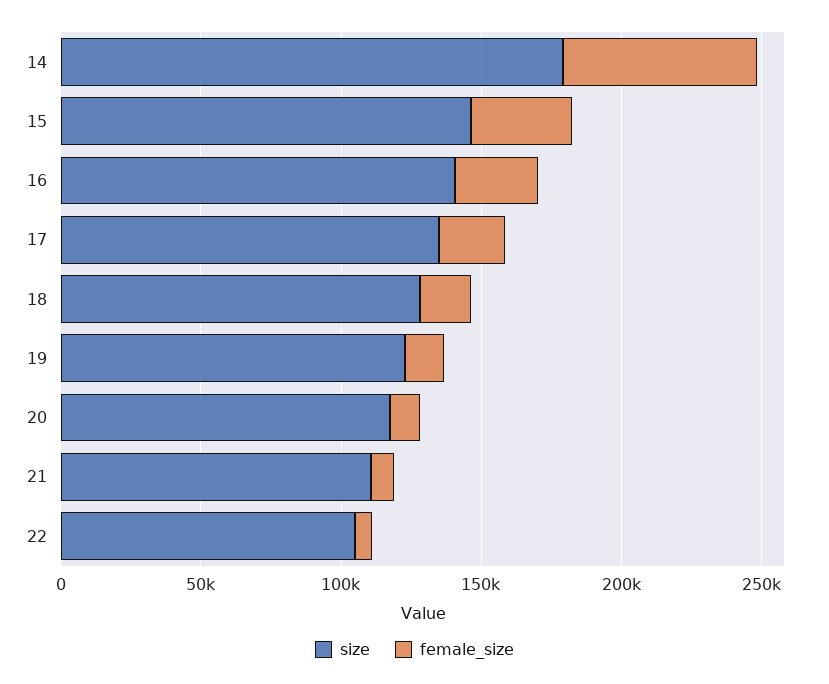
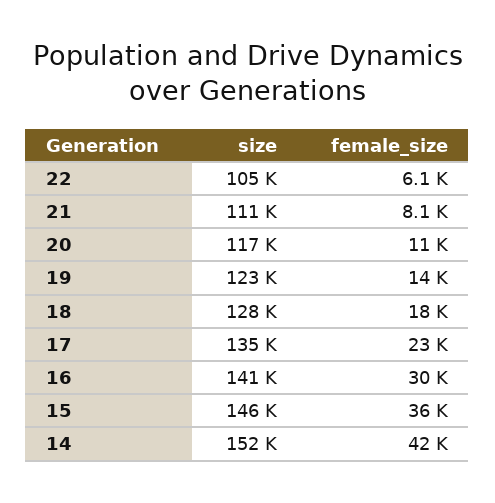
size, 14: 180000 -> 152000
female_size, 14: 70000 -> 42000

